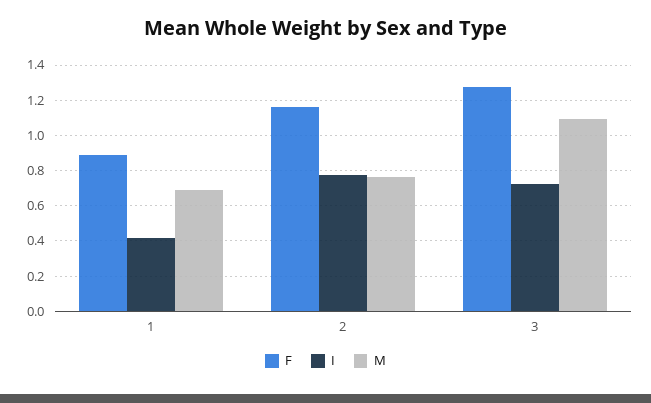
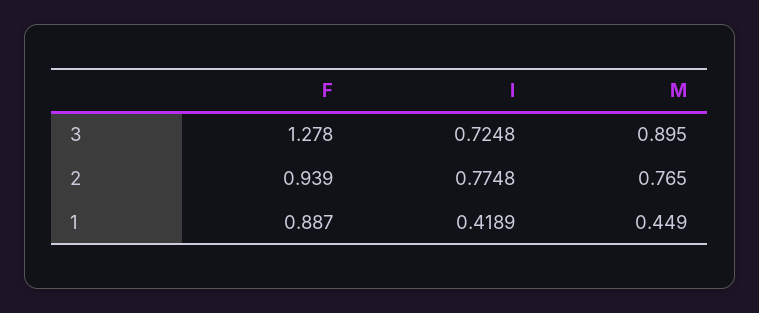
M, 1: 0.7 -> 0.449
F, 2: 1.15 -> 0.939
M, 3: 1.1 -> 0.895

